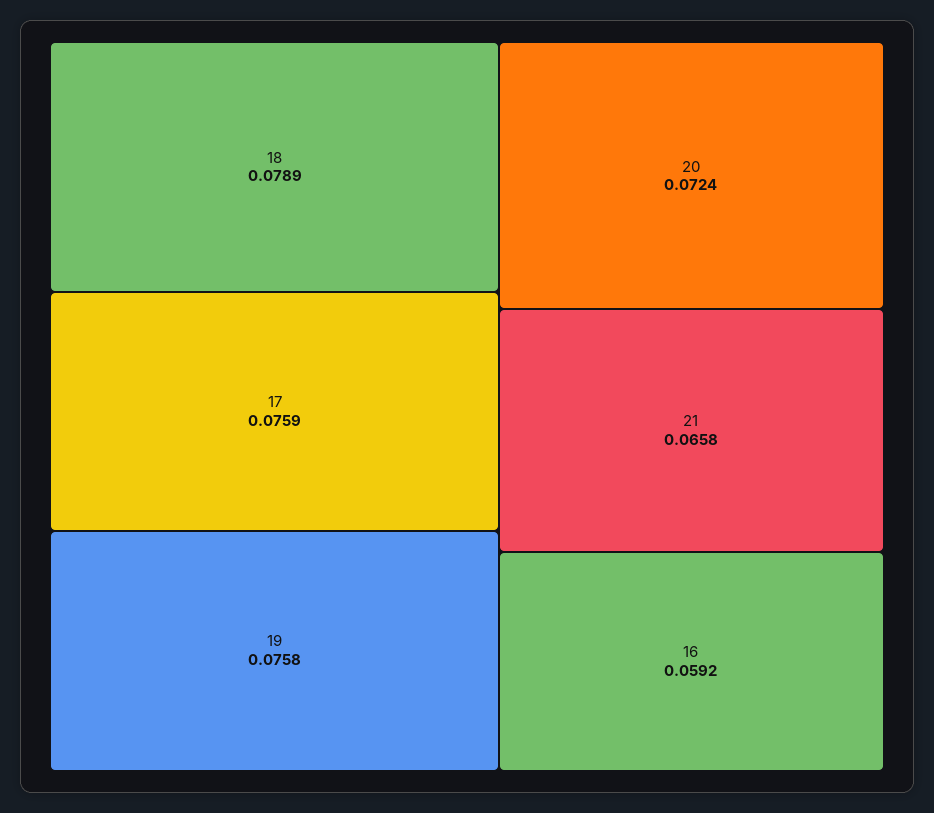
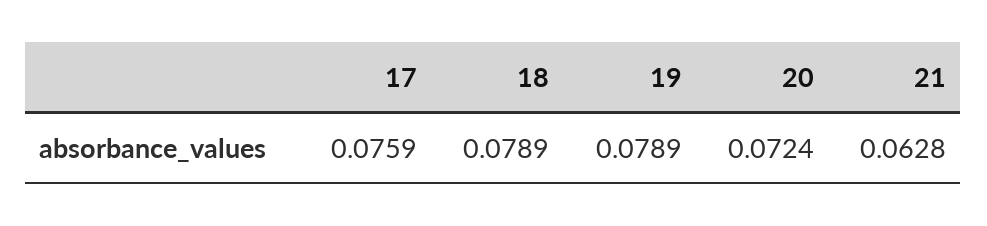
19: 0.0758 -> 0.0789
21: 0.0658 -> 0.0628
16: 0.0592 -> none

